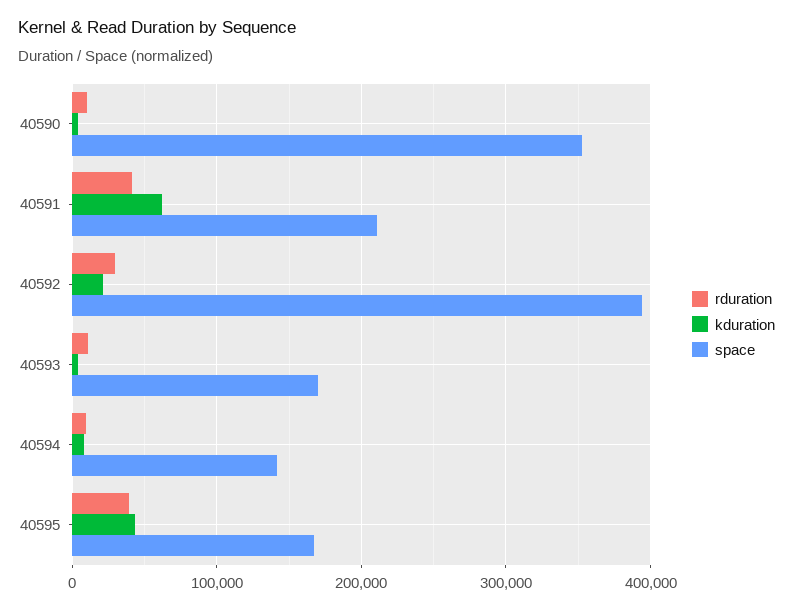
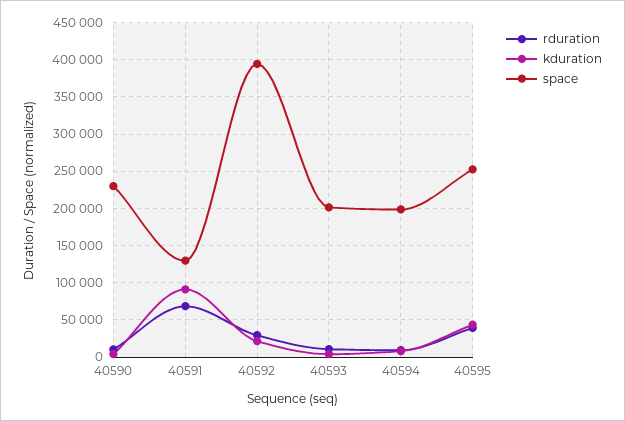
space, 40590: 350000 -> 230000
rduration, 40591: 40000 -> 70000
kduration, 40591: 60000 -> 90000
space, 40591: 210000 -> 130000
space, 40593: 170000 -> 200000
space, 40594: 140000 -> 200000
space, 40595: 170000 -> 250000

